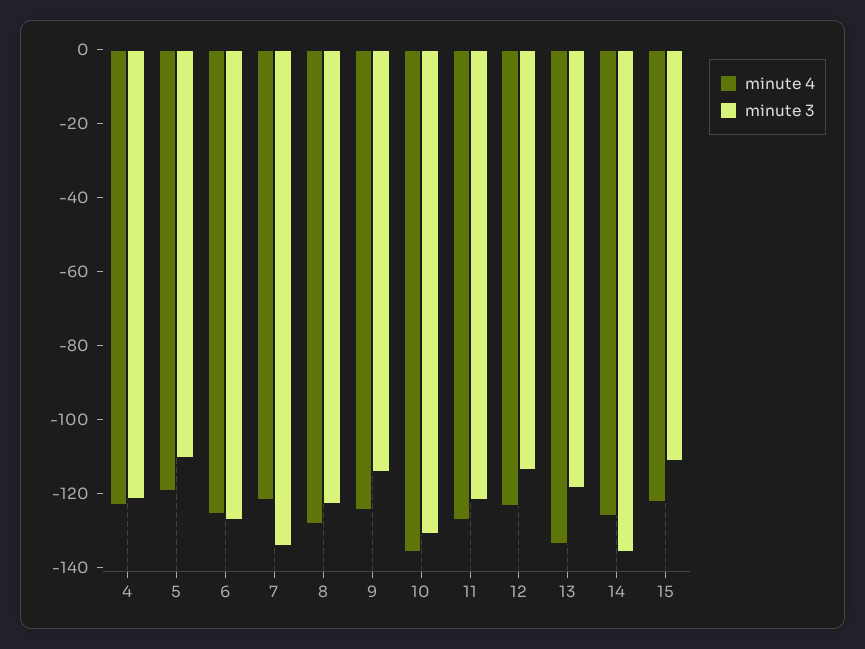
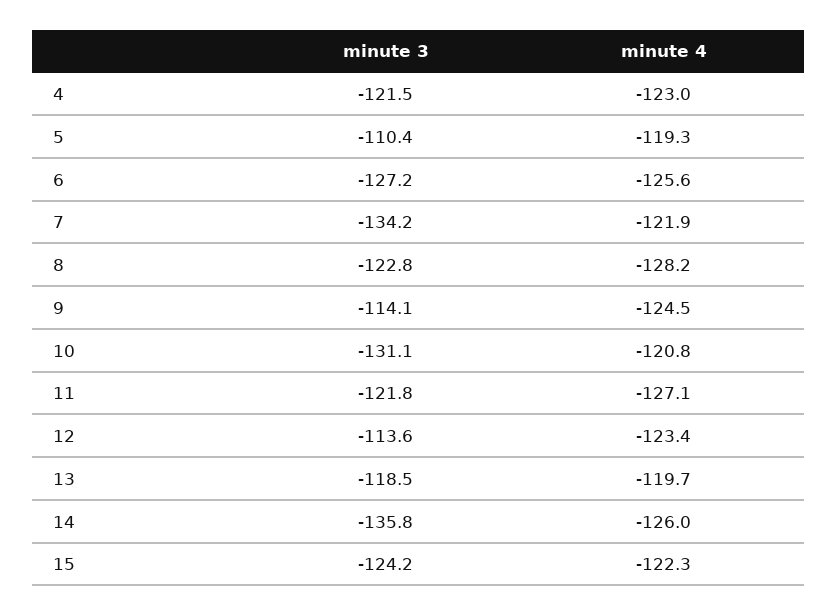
minute 4, 10: -135 -> -120.8
minute 4, 13: -135 -> -119.7
minute 3, 15: -110 -> -124.2

